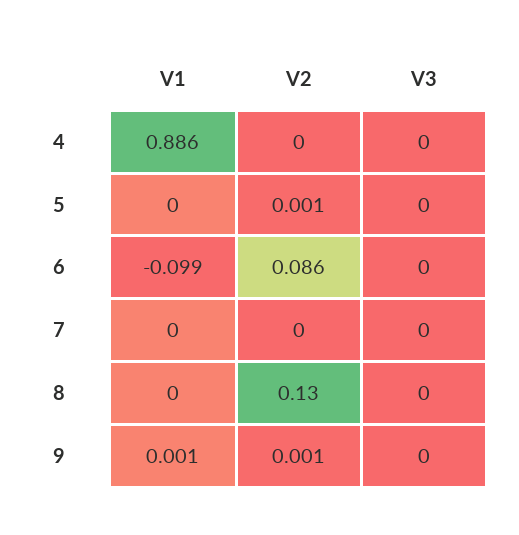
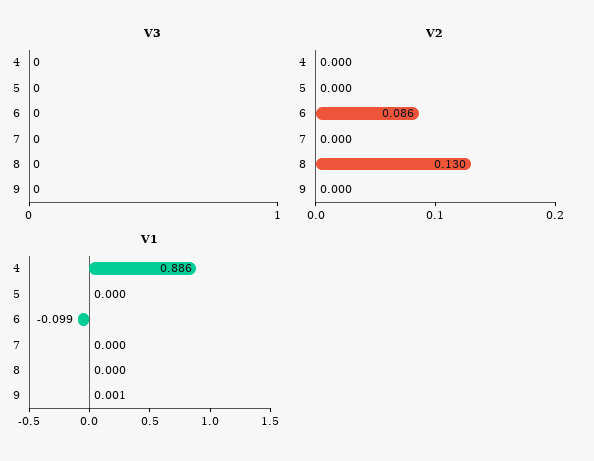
V2, 5: 0.001 -> 0
V2, 9: 0.001 -> 0

